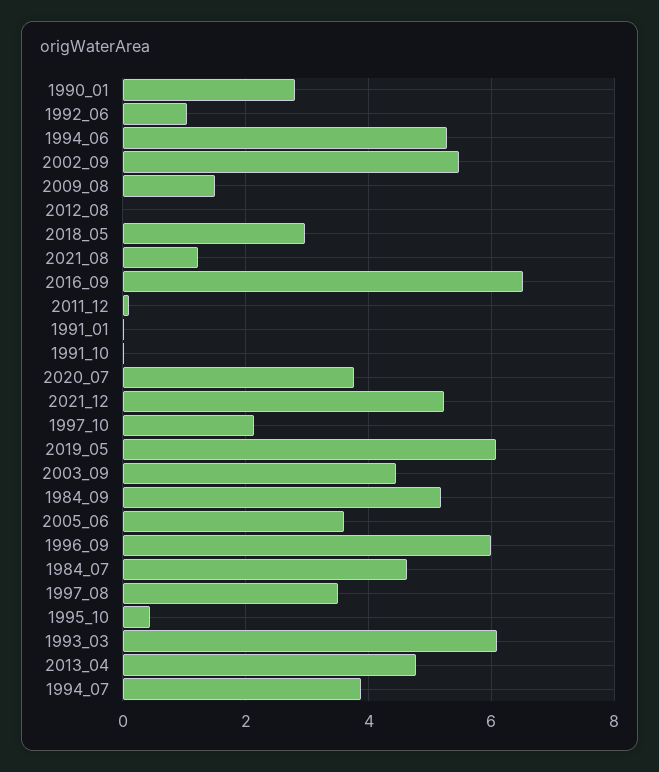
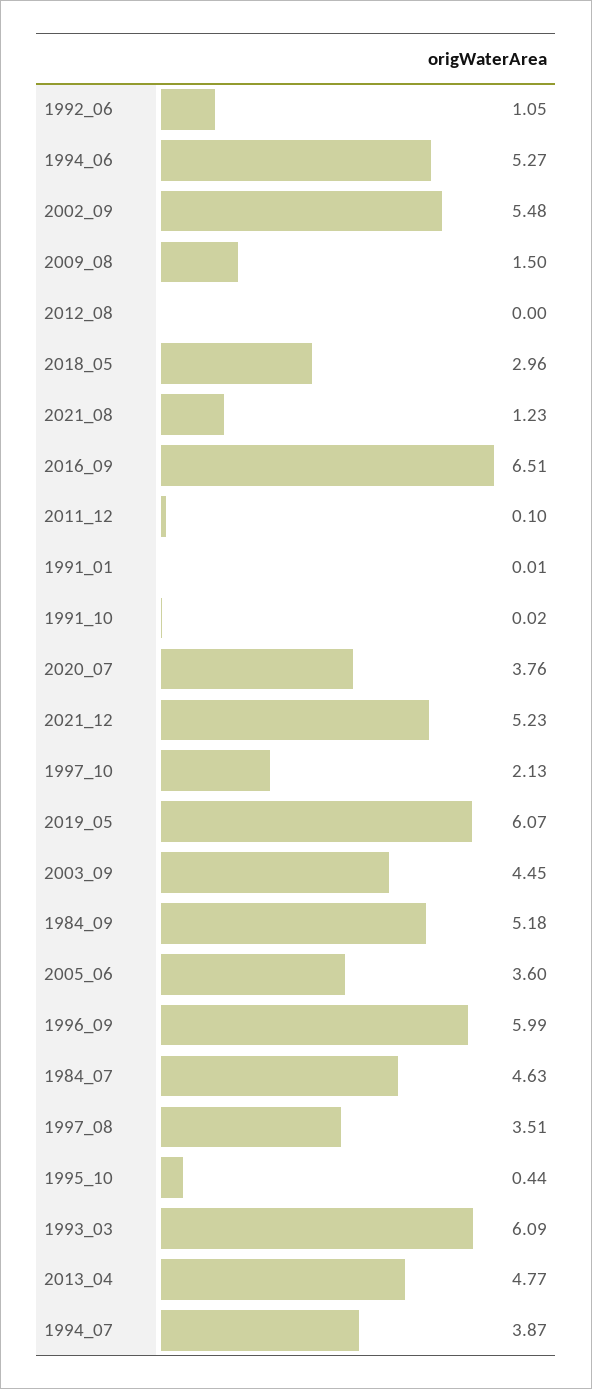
1990_01: 2.8 -> none

